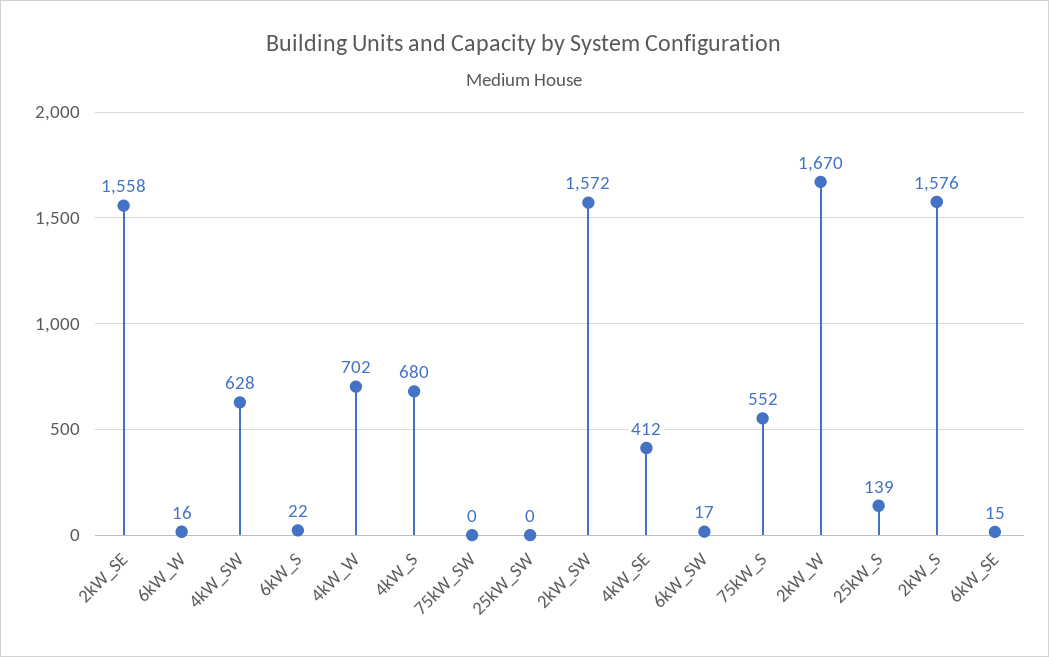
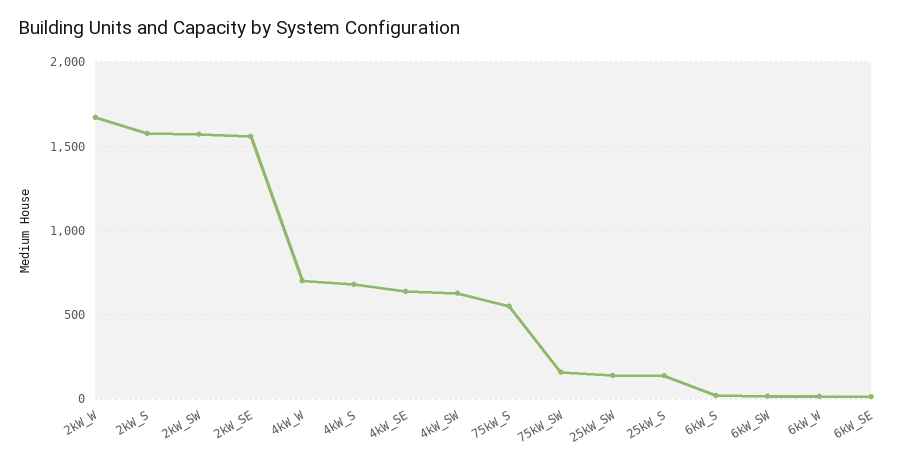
75kW_SW: 0 -> 150
25kW_SW: 0 -> 150
4kW_SE: 412 -> 650

